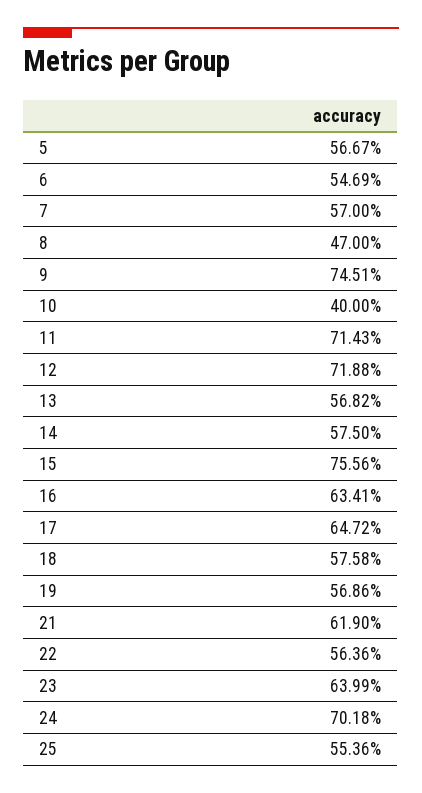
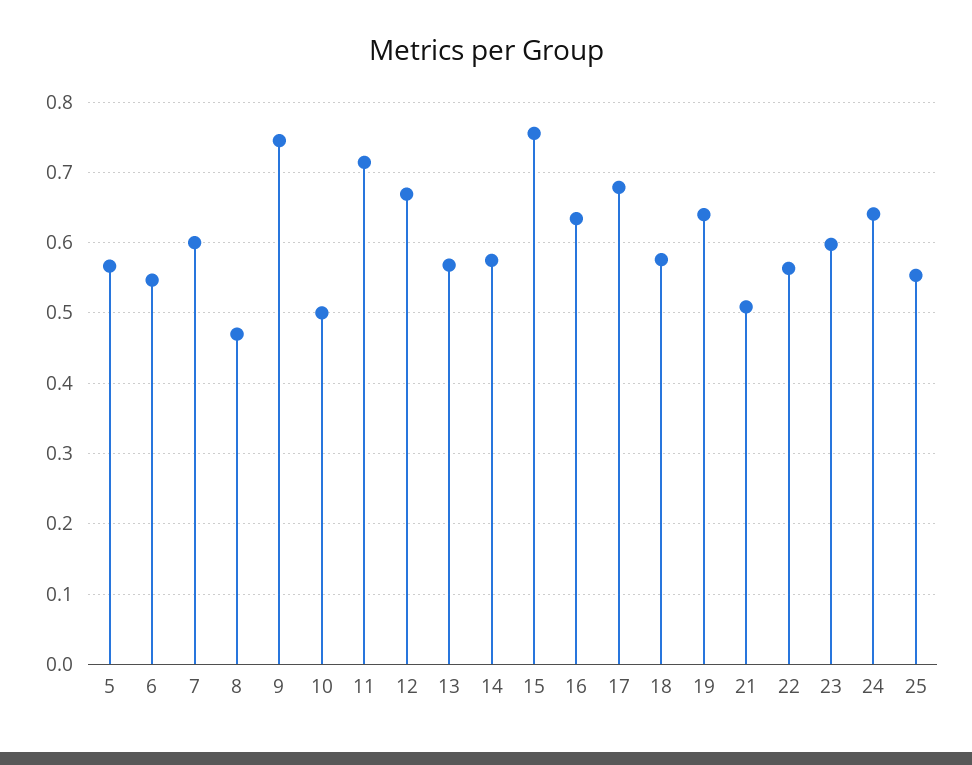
7: 0.57 -> 0.6
10: 0.4 -> 0.5
12: 0.7188 -> 0.67
17: 0.6472 -> 0.68
19: 0.5686 -> 0.64
21: 0.619 -> 0.51
23: 0.6399 -> 0.6
24: 0.7018 -> 0.64

